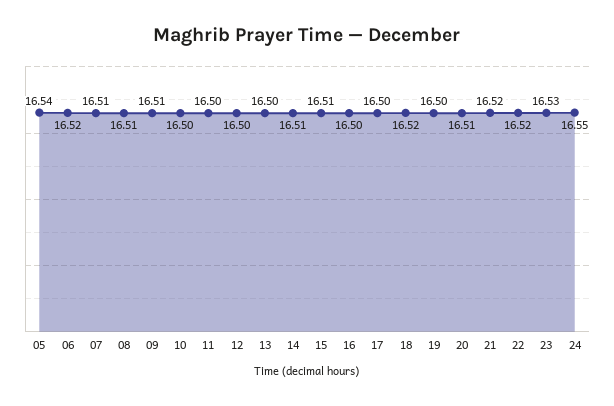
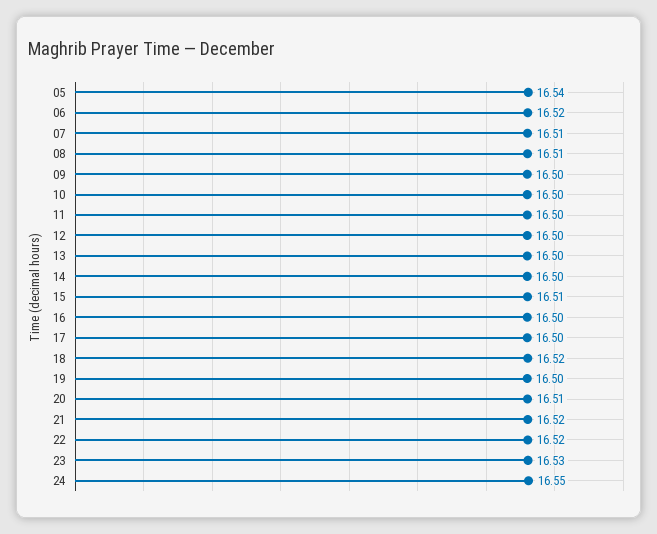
09: 16.51 -> 16.5
14: 16.51 -> 16.5

